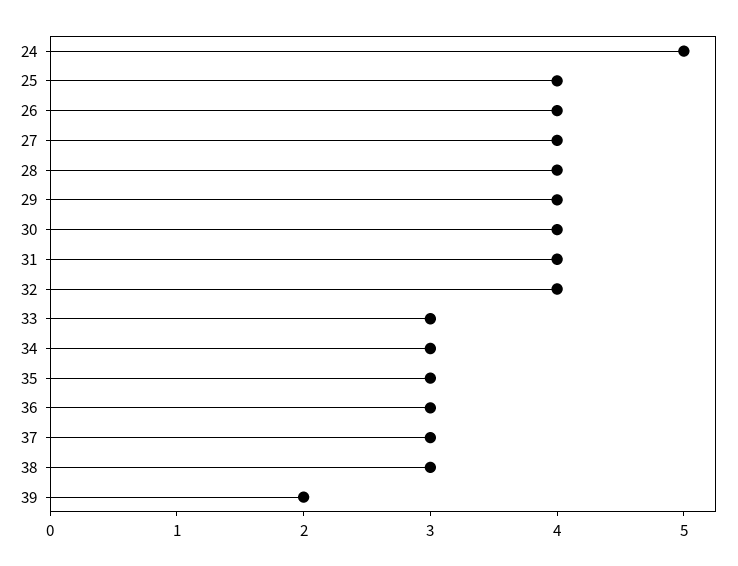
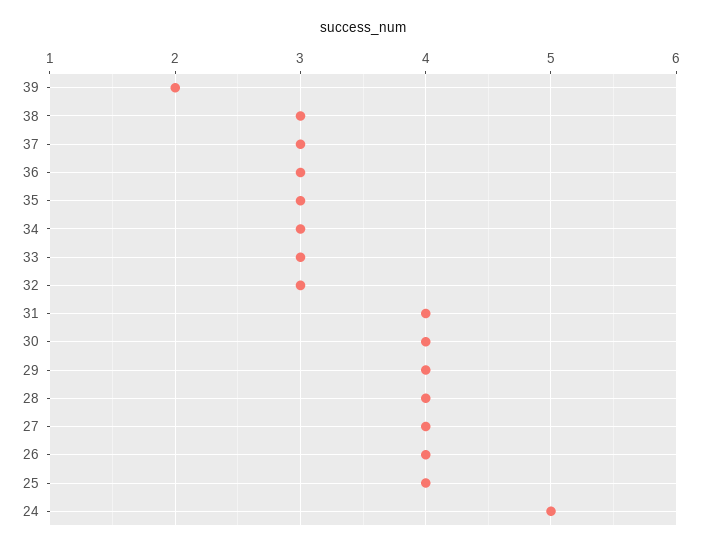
32: 4 -> 3

